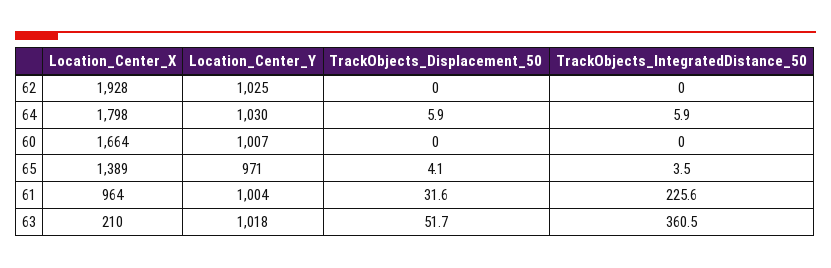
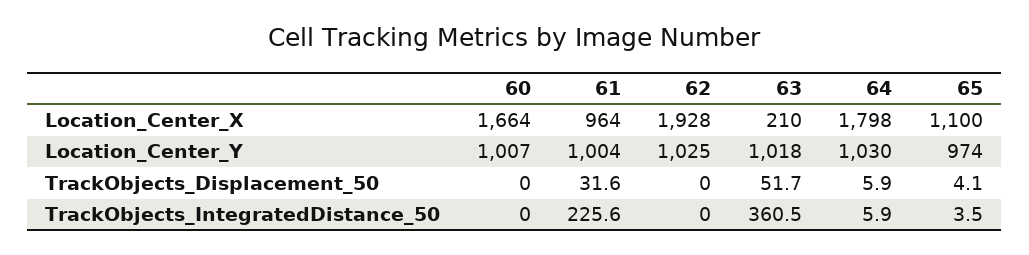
Location_Center_X, 65: 1389 -> 1100
Location_Center_Y, 65: 971 -> 974

